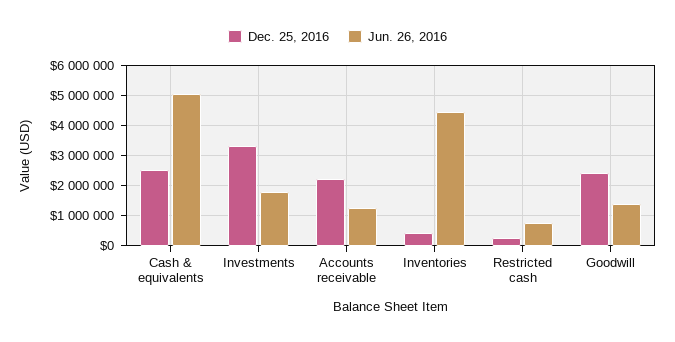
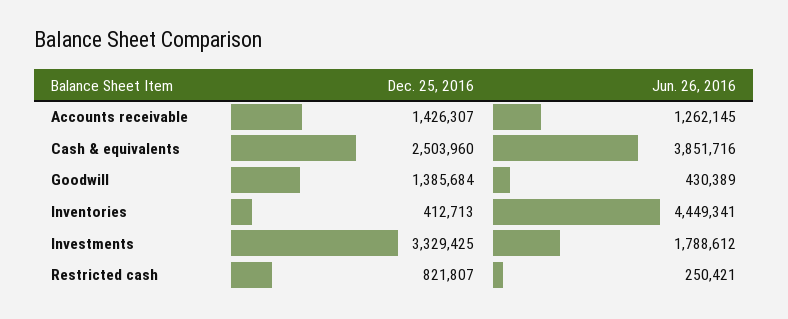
Jun. 26, 2016, Cash & equivalents: 5000000 -> 3851716
Dec. 25, 2016, Accounts receivable: 2200000 -> 1426307
Dec. 25, 2016, Restricted cash: 200000 -> 821807
Jun. 26, 2016, Restricted cash: 800000 -> 250421
Dec. 25, 2016, Goodwill: 2400000 -> 1385684
Jun. 26, 2016, Goodwill: 1400000 -> 430389

